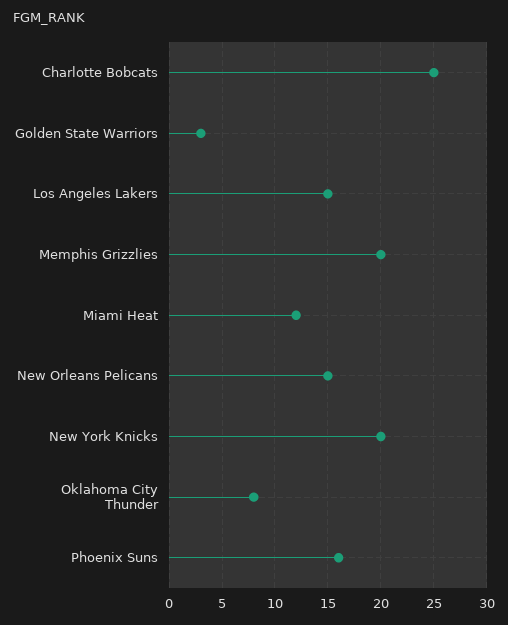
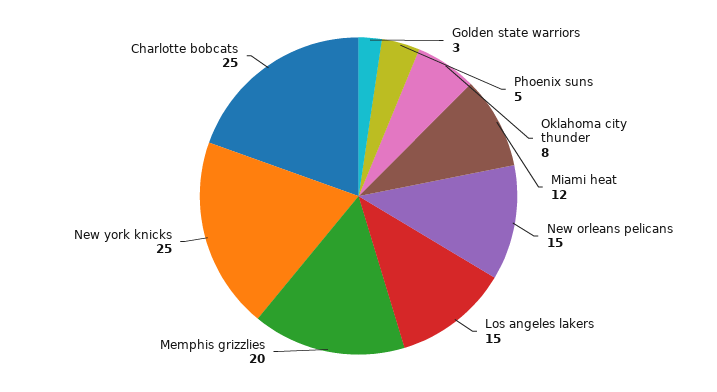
New York Knicks: 20 -> 25
Phoenix Suns: 16 -> 5

